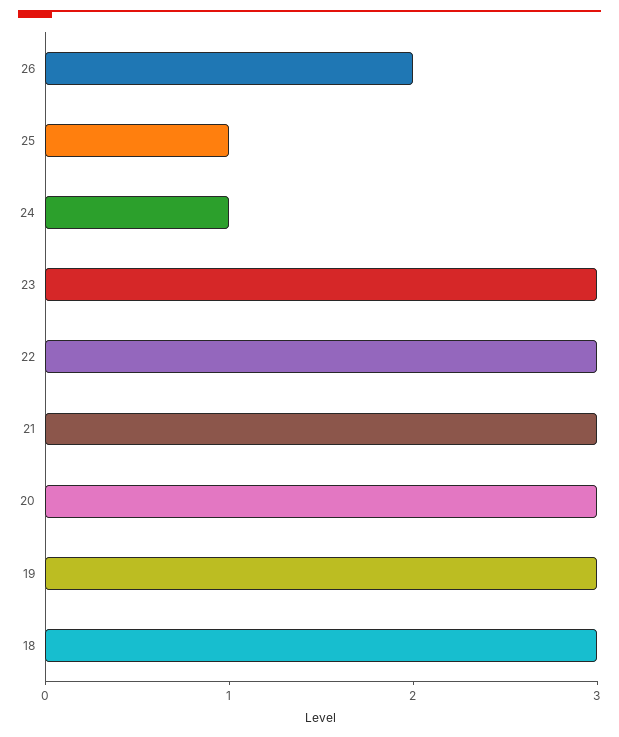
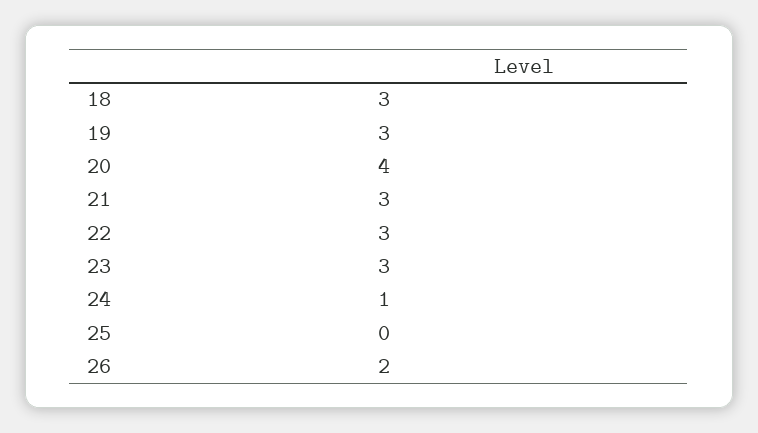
25: 1 -> 0
20: 3 -> 4

